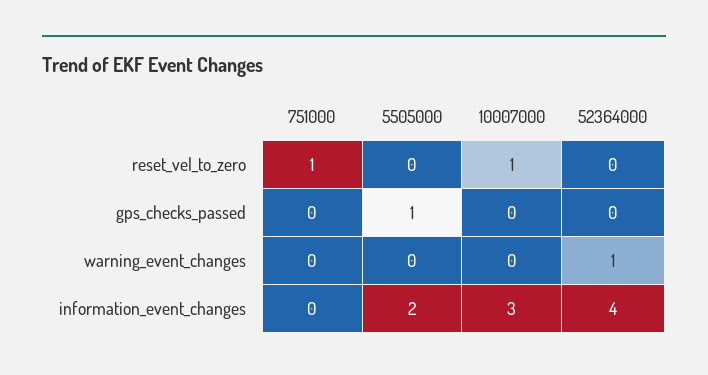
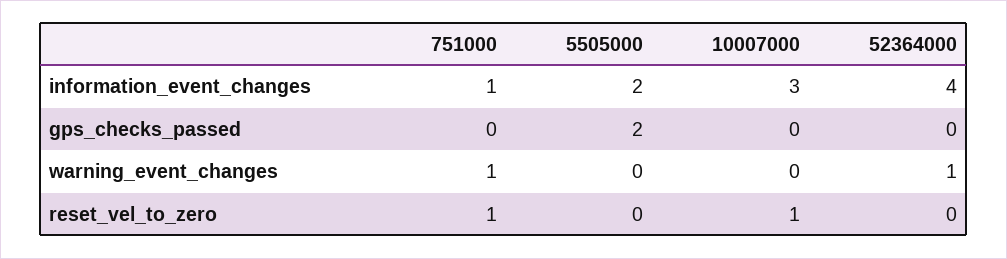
5505000, gps_checks_passed: 1 -> 2
751000, warning_event_changes: 0 -> 1
751000, information_event_changes: 0 -> 1

